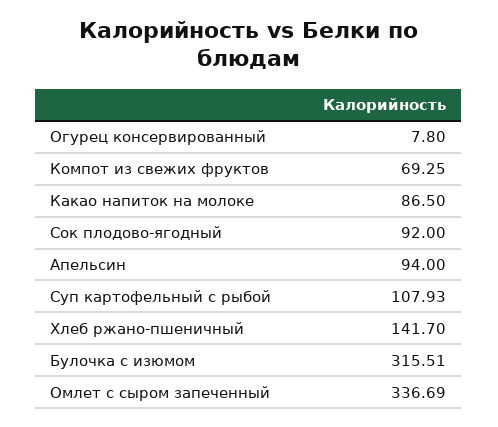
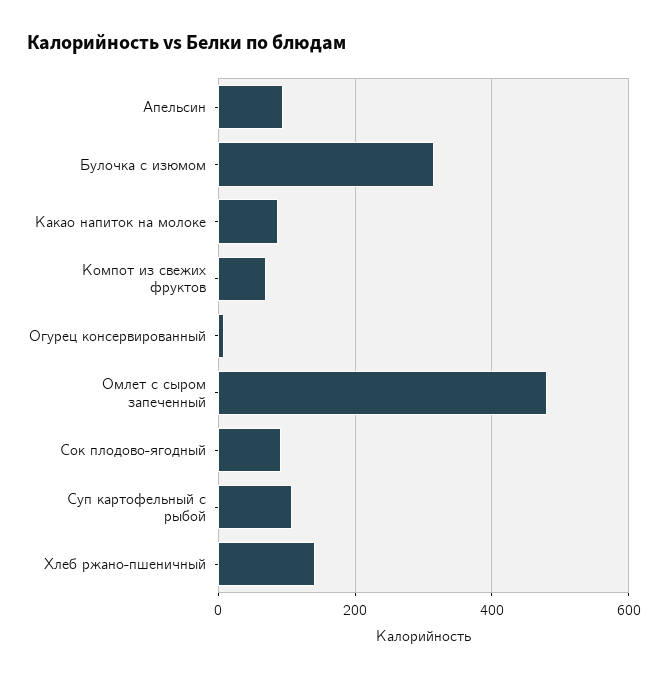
Омлет с сыром запеченный: 336.69 -> 480

